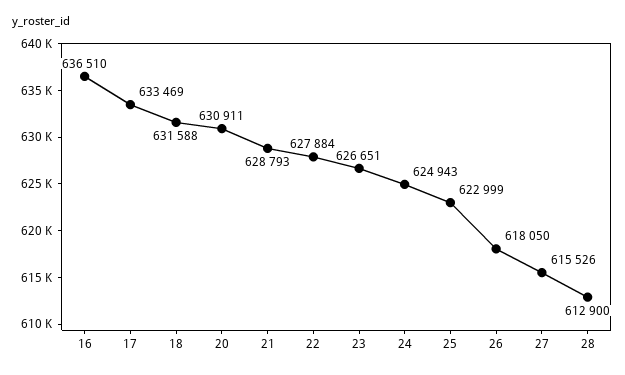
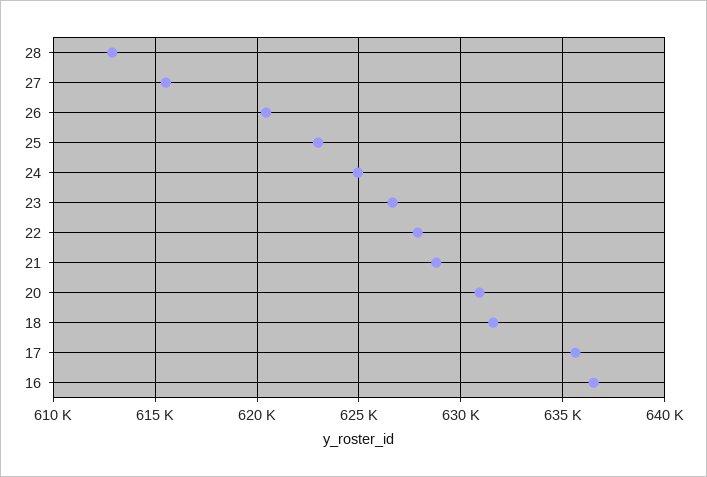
17: 633469 -> 635500
26: 618050 -> 620500

